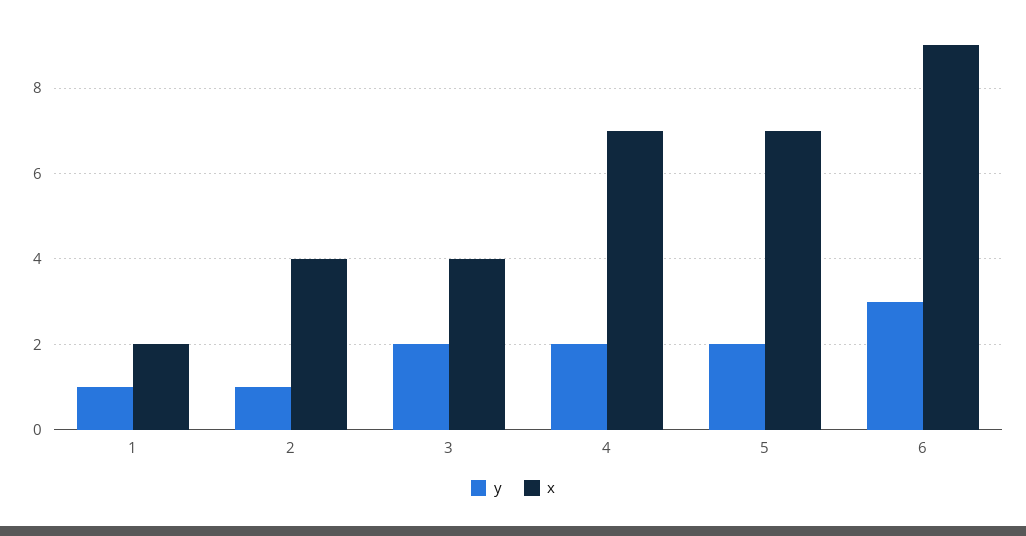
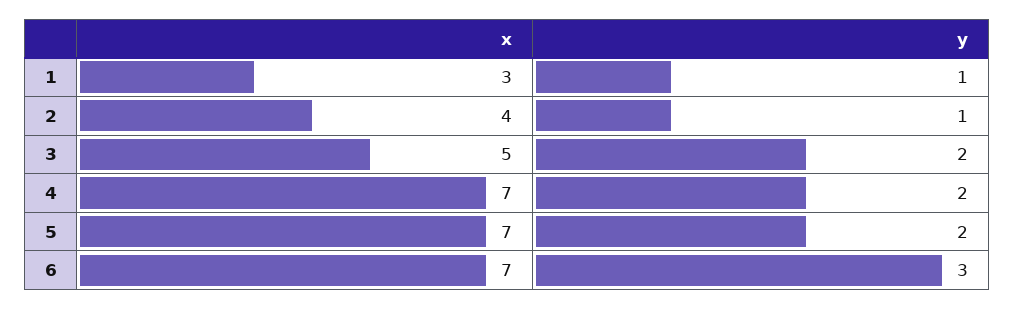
x, 1: 2 -> 3
x, 3: 4 -> 5
x, 6: 9 -> 7

